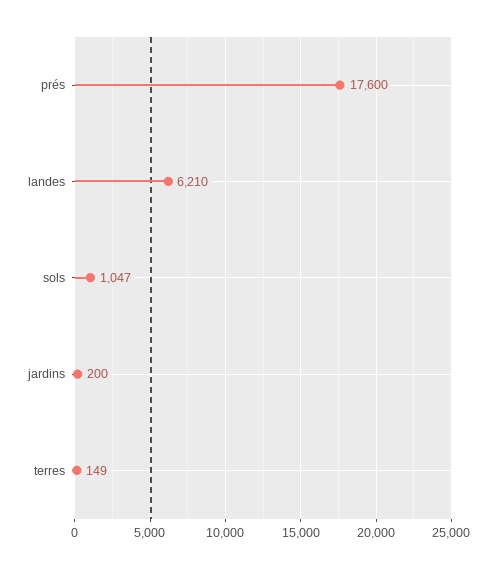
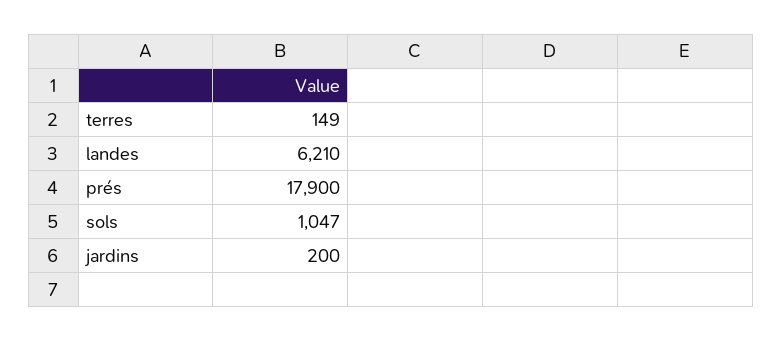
prés: 17600 -> 17900

